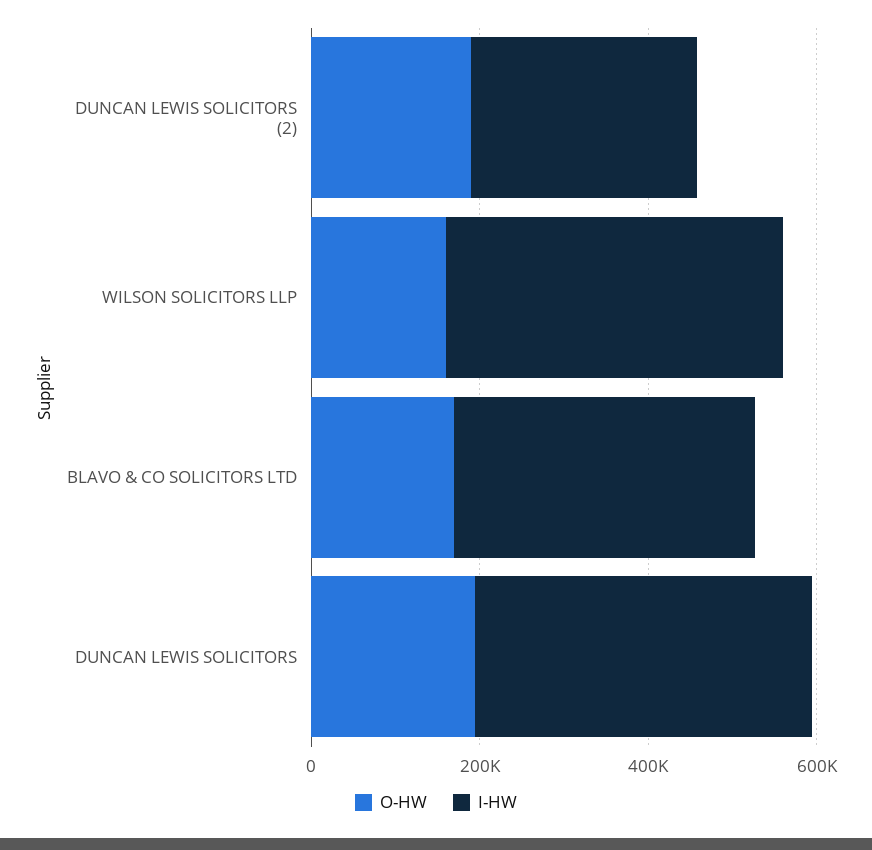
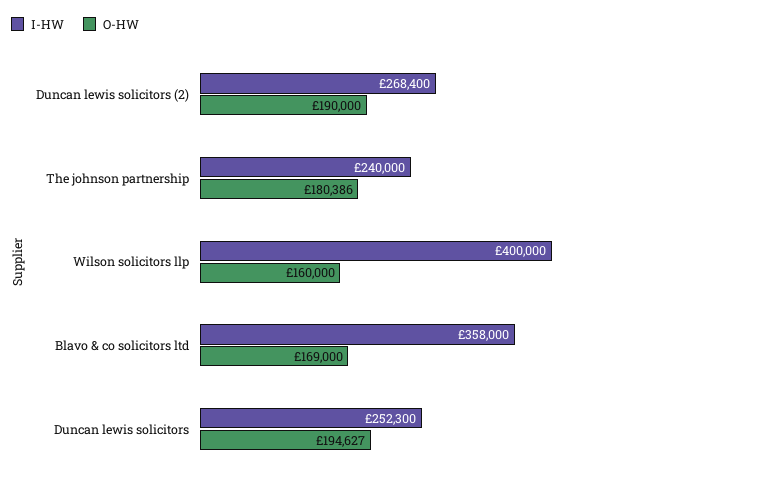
I-HW, DUNCAN LEWIS SOLICITORS: 400000 -> 252300
I-HW, The johnson partnership: none -> 240000
O-HW, The johnson partnership: none -> 180386

